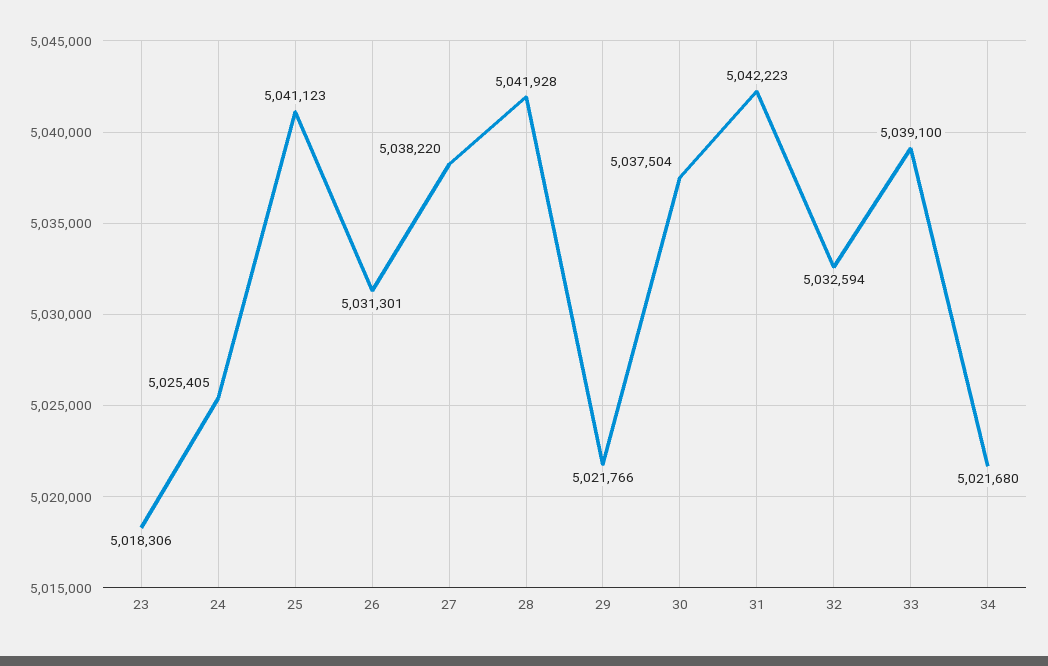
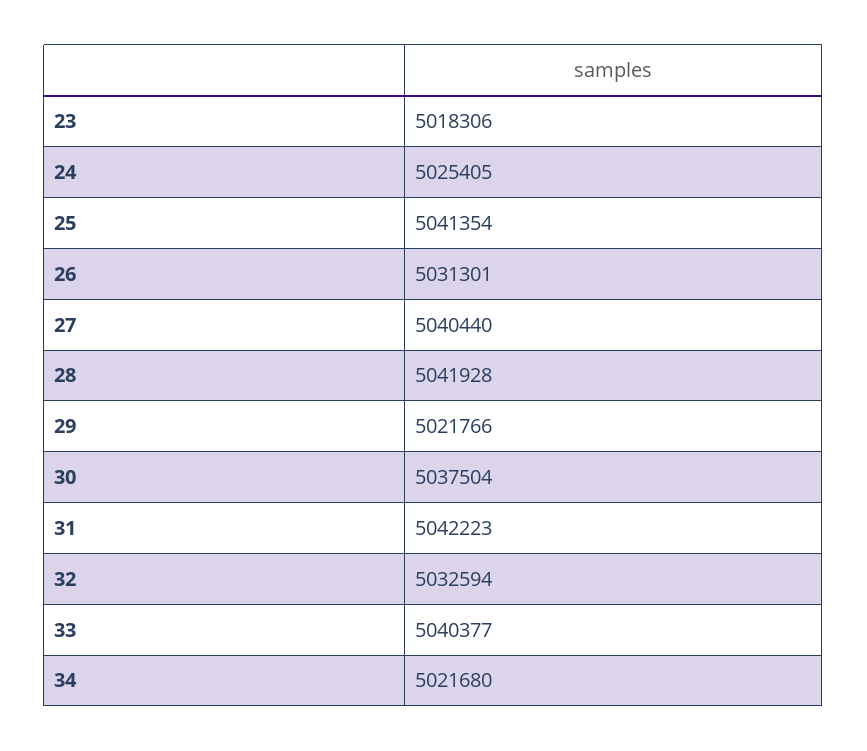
25: 5041123 -> 5041354
27: 5038220 -> 5040440
33: 5039100 -> 5040377

